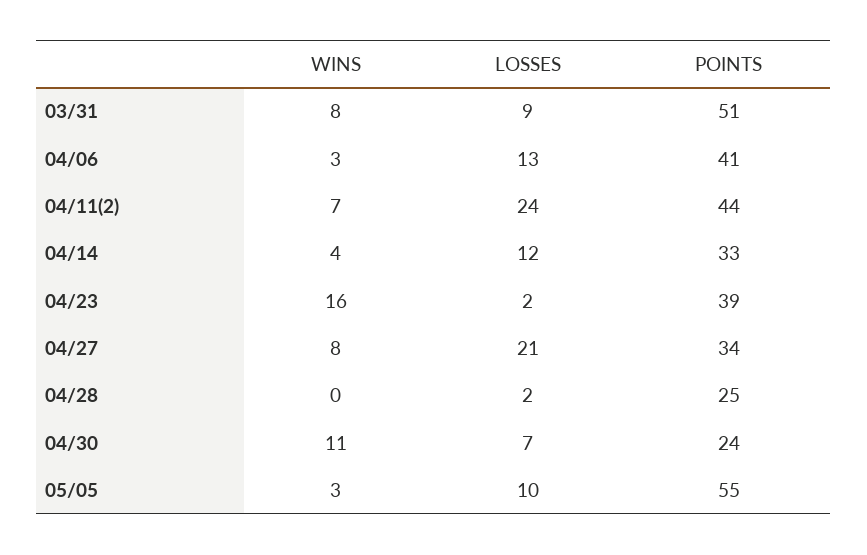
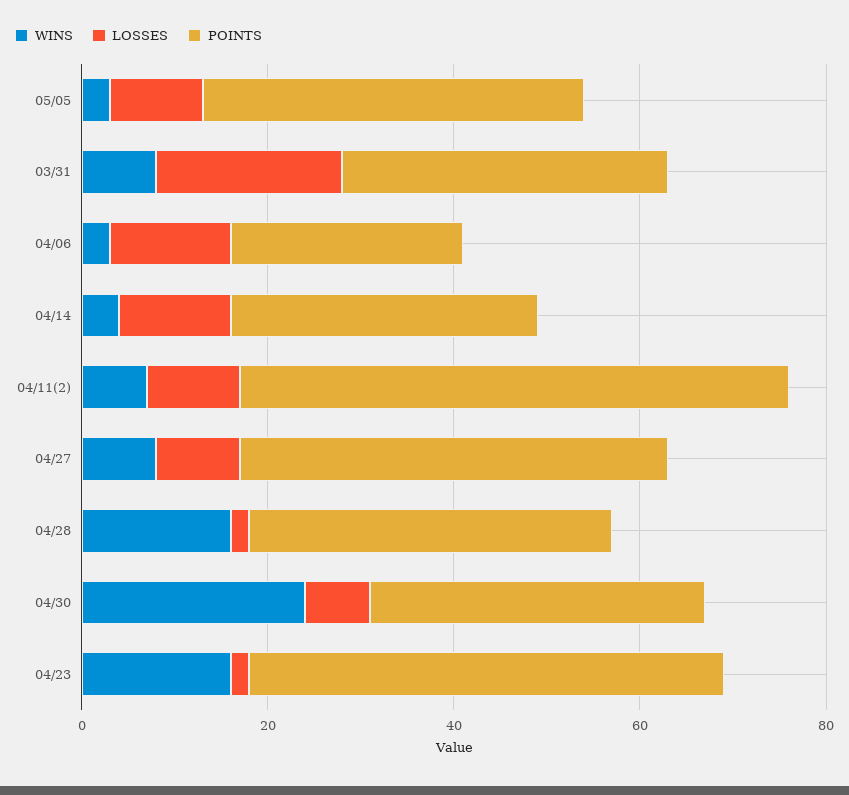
LOSSES, 03/31: 9 -> 20
POINTS, 03/31: 51 -> 35
POINTS, 04/06: 41 -> 25
LOSSES, 04/11(2): 24 -> 10
POINTS, 04/11(2): 44 -> 60
POINTS, 04/23: 39 -> 50
LOSSES, 04/27: 21 -> 10
POINTS, 04/27: 34 -> 45
WINS, 04/28: 0 -> 15
POINTS, 04/28: 25 -> 40
WINS, 04/30: 11 -> 25
POINTS, 04/30: 24 -> 35
POINTS, 05/05: 55 -> 40

